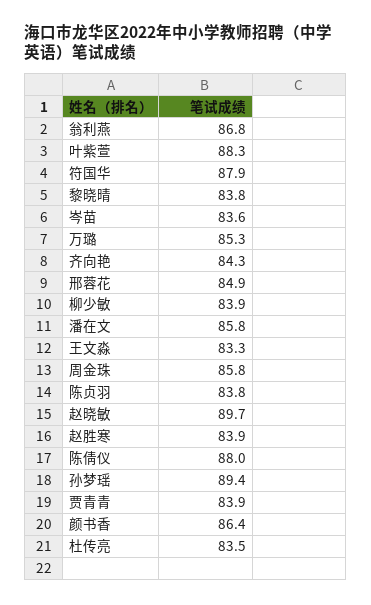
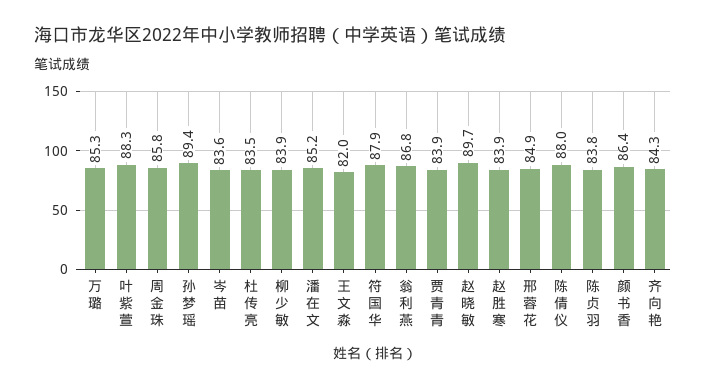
黎晓晴: 83.8 -> none
潘在文: 85.8 -> 85.2
王文淼: 83.3 -> 82

